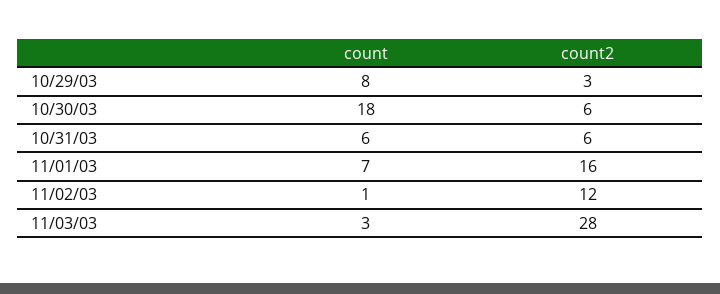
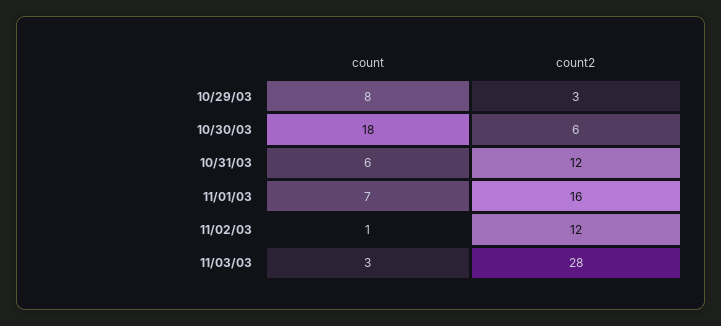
count2, 10/31/03: 6 -> 12

